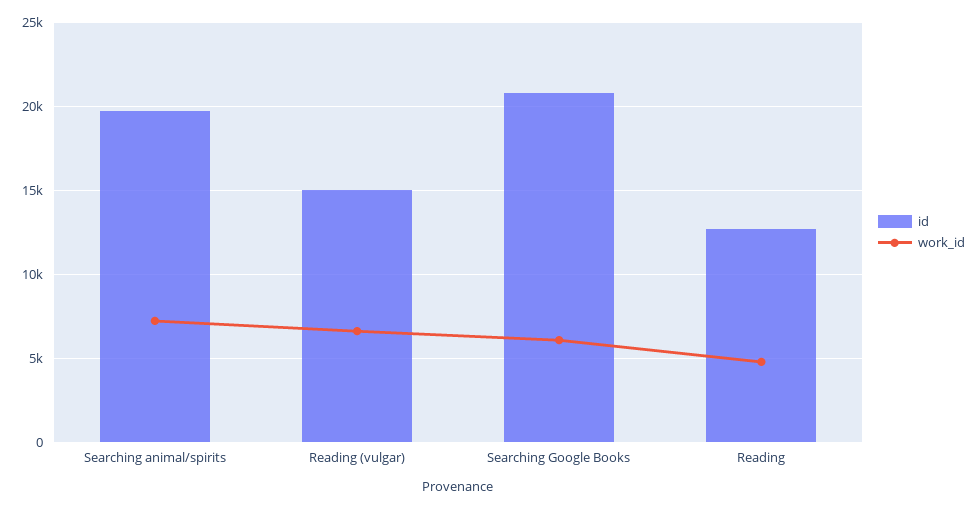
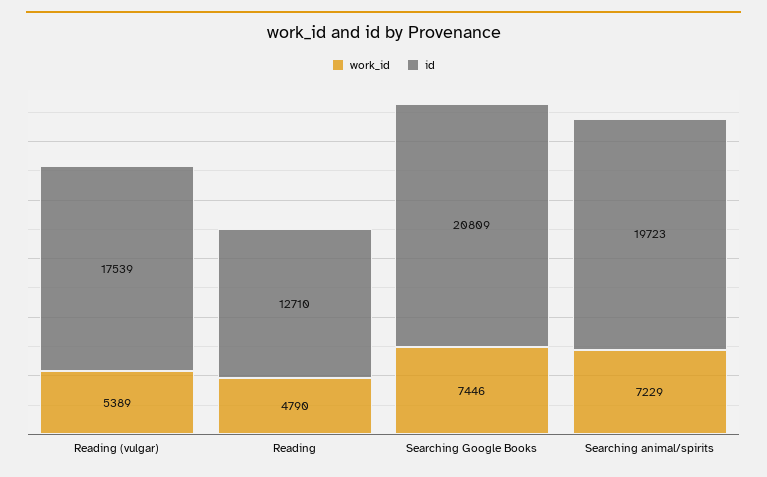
id, Reading (vulgar): 15000 -> 17539
work_id, Reading (vulgar): 6500 -> 5389
work_id, Searching Google Books: 6000 -> 7446

